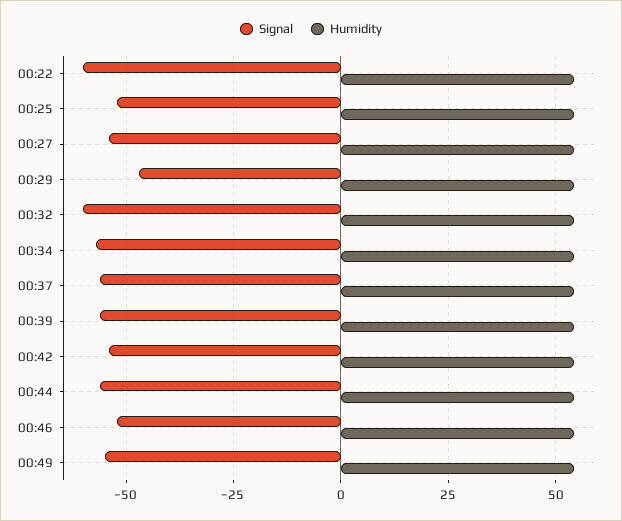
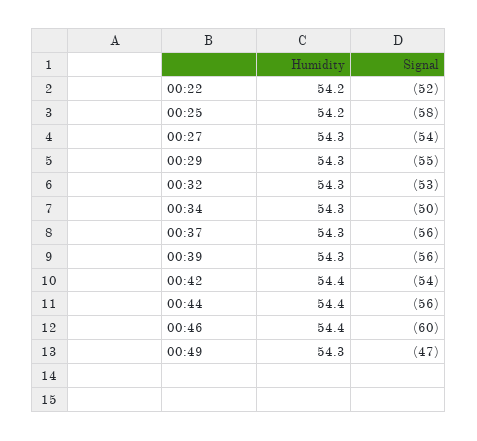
Signal, 00:22: -60 -> -52
Signal, 00:25: -52.5 -> -58
Signal, 00:29: -47.5 -> -55
Signal, 00:32: -60 -> -53
Signal, 00:34: -57.5 -> -50
Signal, 00:46: -52.5 -> -60
Signal, 00:49: -55 -> -47

